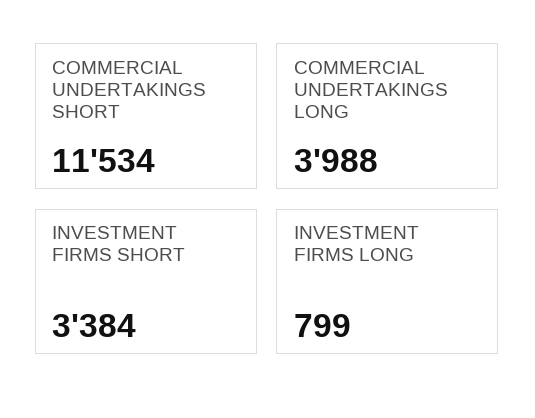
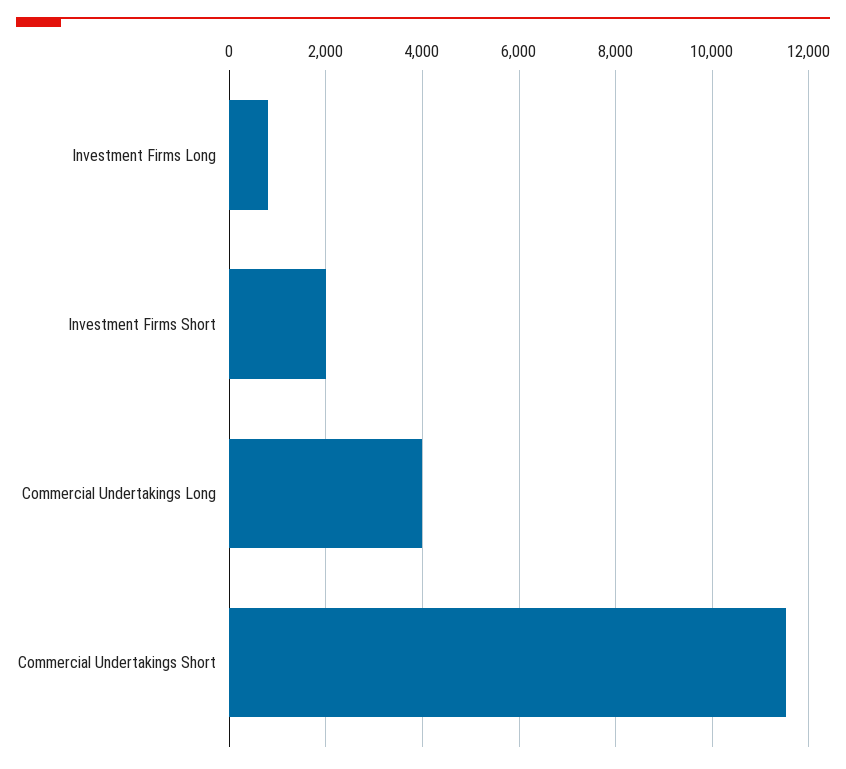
INVESTMENT FIRMS SHORT: 3384 -> 2000

